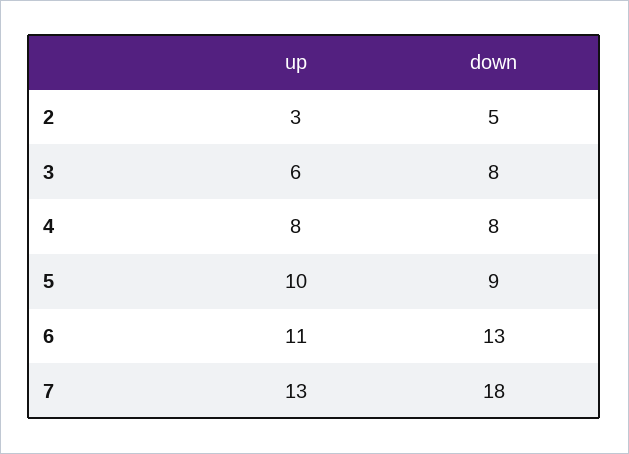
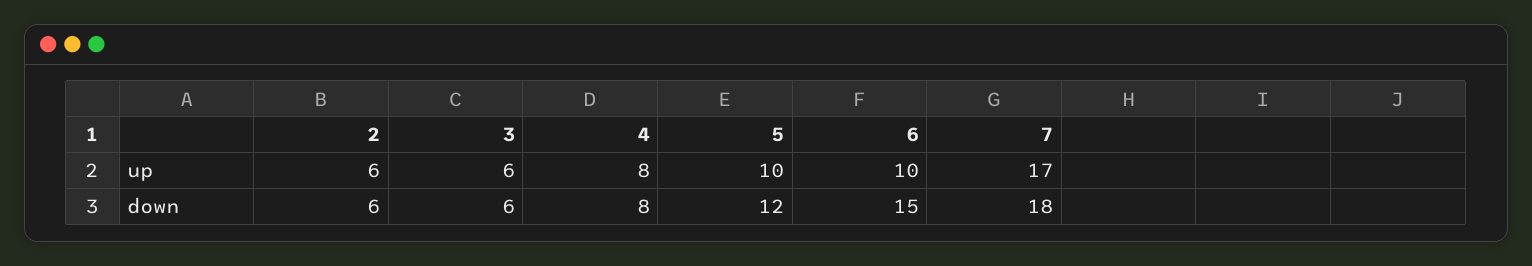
up, 2: 3 -> 6
down, 2: 5 -> 6
down, 3: 8 -> 6
down, 5: 9 -> 12
up, 6: 11 -> 10
down, 6: 13 -> 15
up, 7: 13 -> 17

